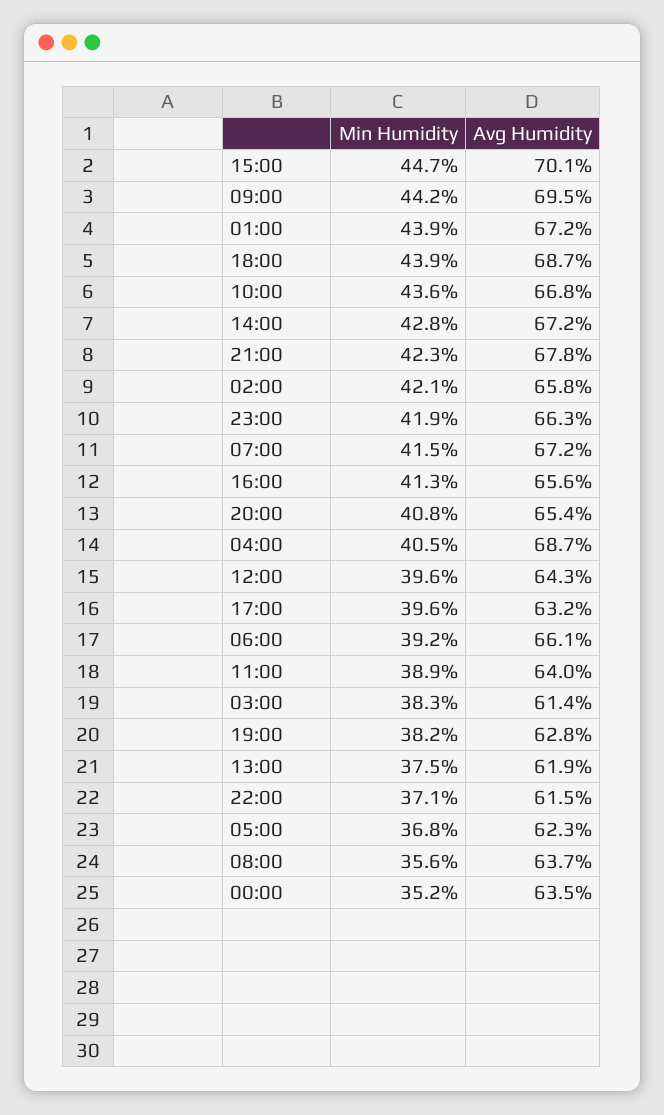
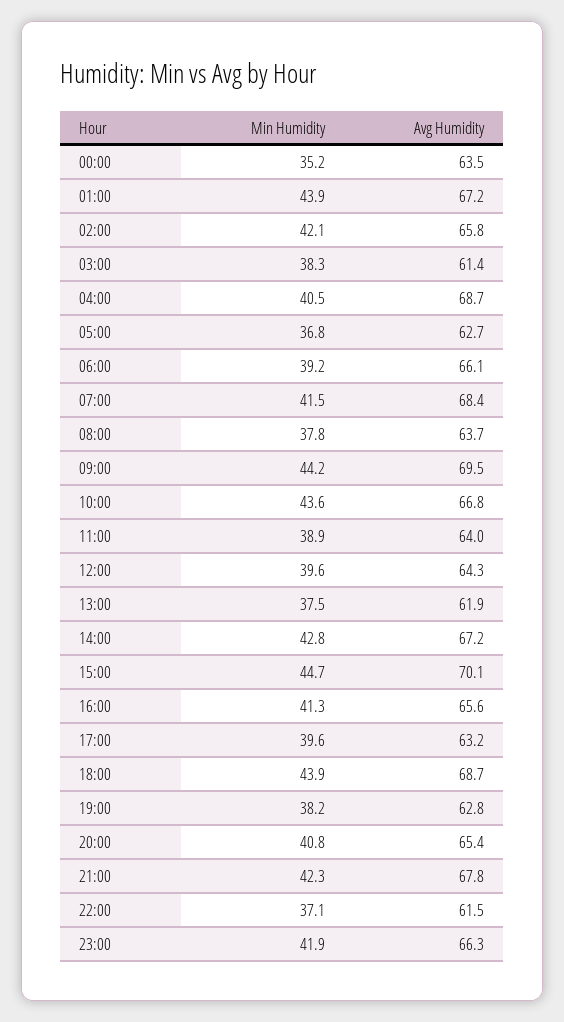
Avg Humidity, 07:00: 67.2 -> 68.4
Avg Humidity, 05:00: 62.3 -> 62.7
Min Humidity, 08:00: 35.6 -> 37.8

